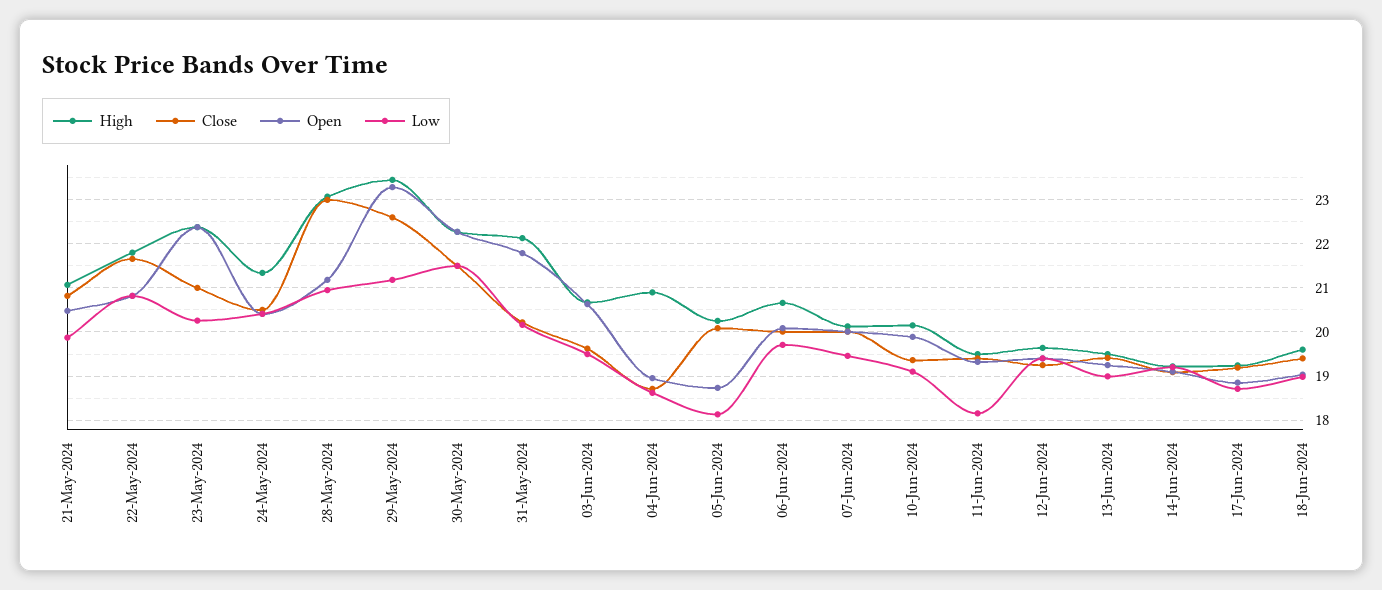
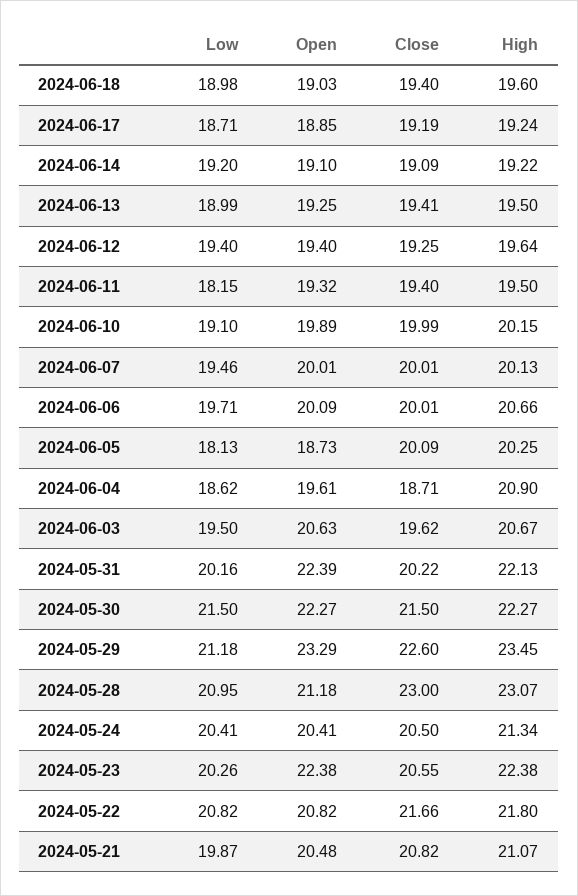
Close, 23-May-2024: 21 -> 20.55
Open, 31-May-2024: 21.8 -> 22.39
Open, 04-Jun-2024: 19 -> 19.61
Close, 10-Jun-2024: 19.4 -> 19.99

